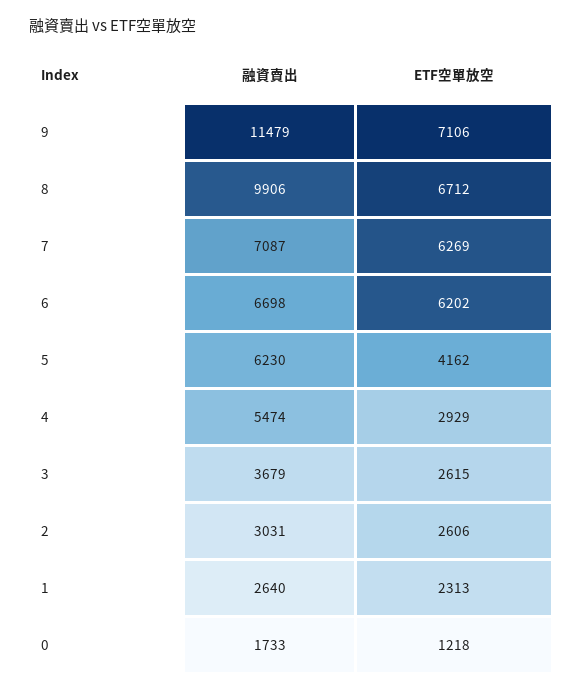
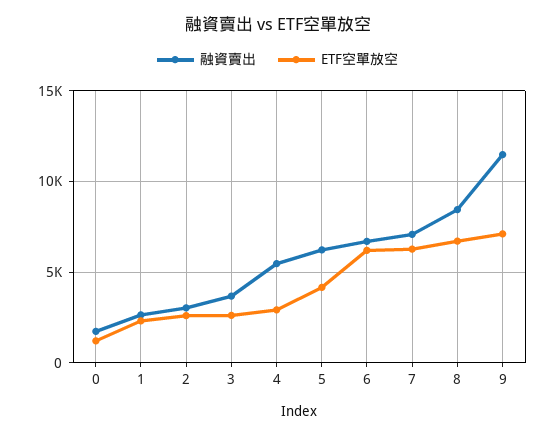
融資賣出, 8: 9906 -> 8500

